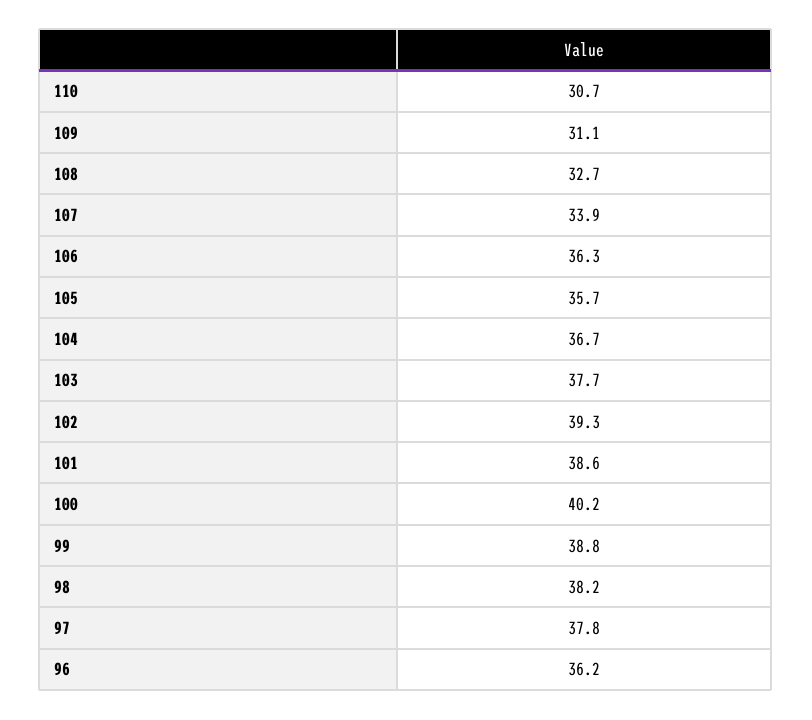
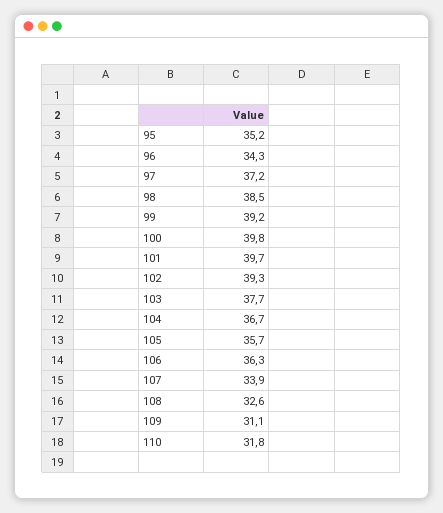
110: 30.7 -> 31.8
108: 32.7 -> 32.6
101: 38.6 -> 39.7
100: 40.2 -> 39.8
99: 38.8 -> 39.2
98: 38.2 -> 38.5
97: 37.8 -> 37.2
96: 36.2 -> 34.3
95: none -> 35.2

